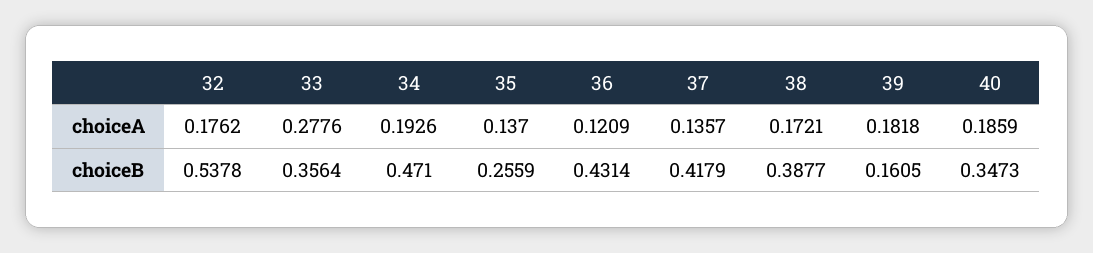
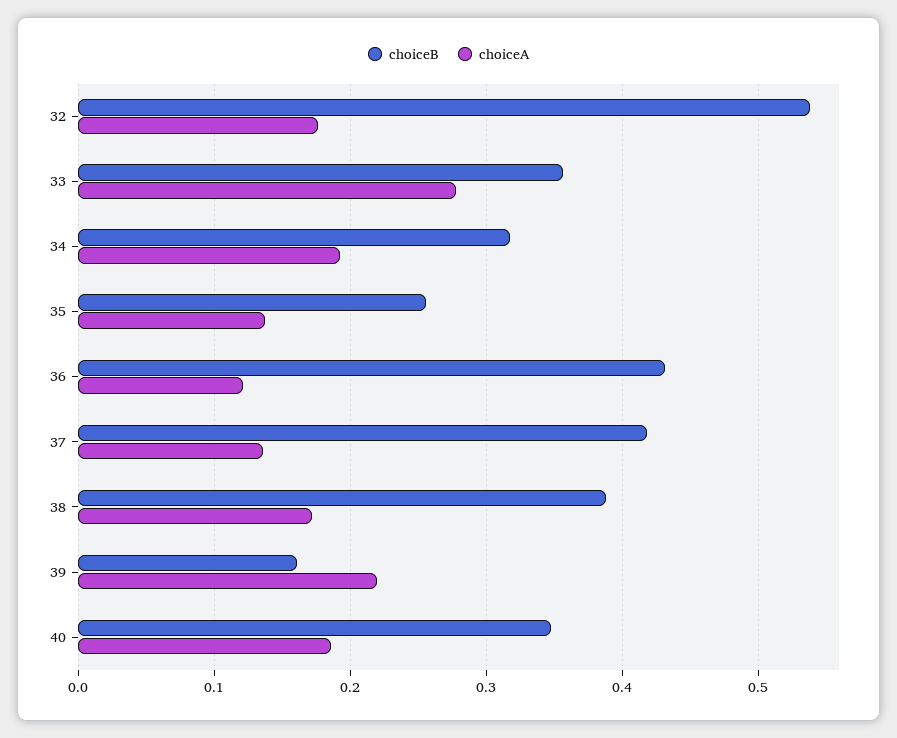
choiceA, 39: 0.1818 -> 0.22
choiceB, 34: 0.471 -> 0.32

